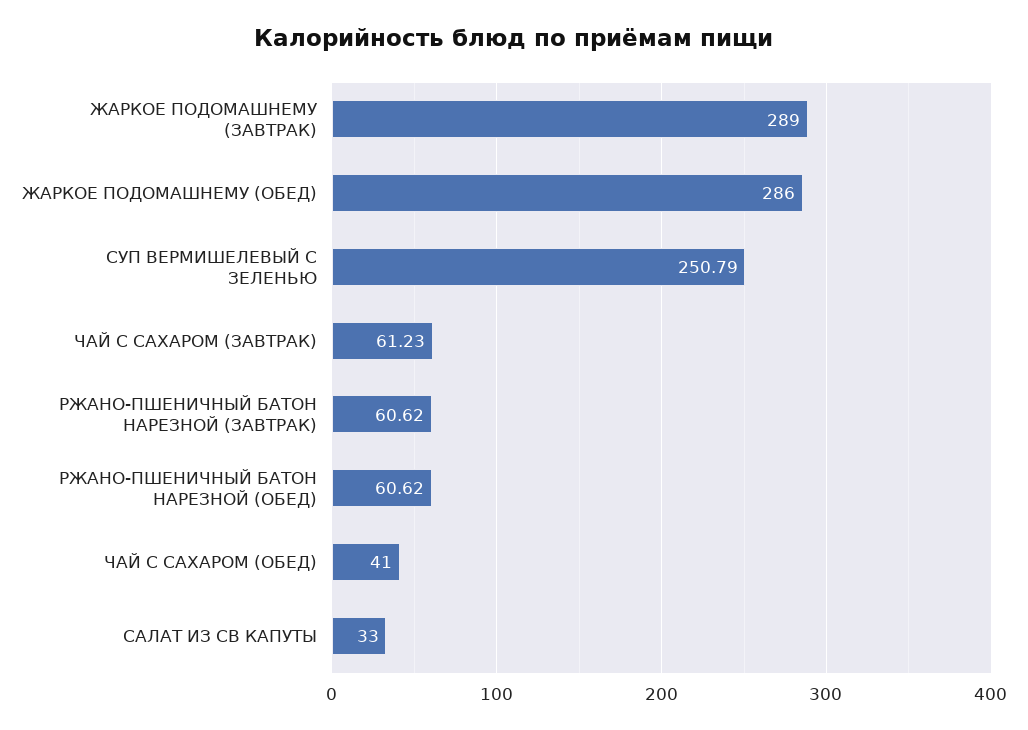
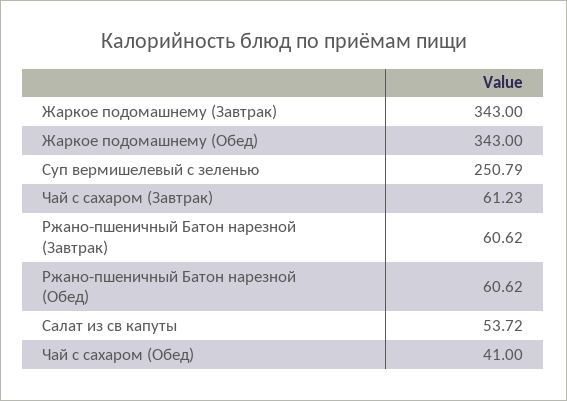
ЖАРКОЕ ПОДОМАШНЕМУ (ЗАВТРАК): 289 -> 343
ЖАРКОЕ ПОДОМАШНЕМУ (ОБЕД): 286 -> 343
САЛАТ ИЗ СВ КАПУТЫ: 33 -> 53.72

